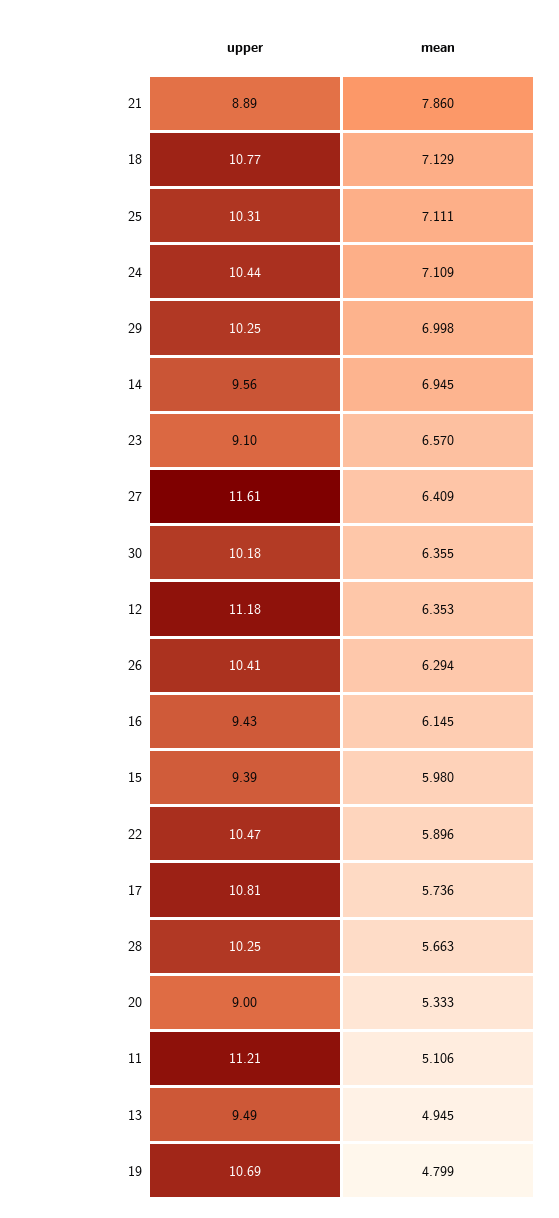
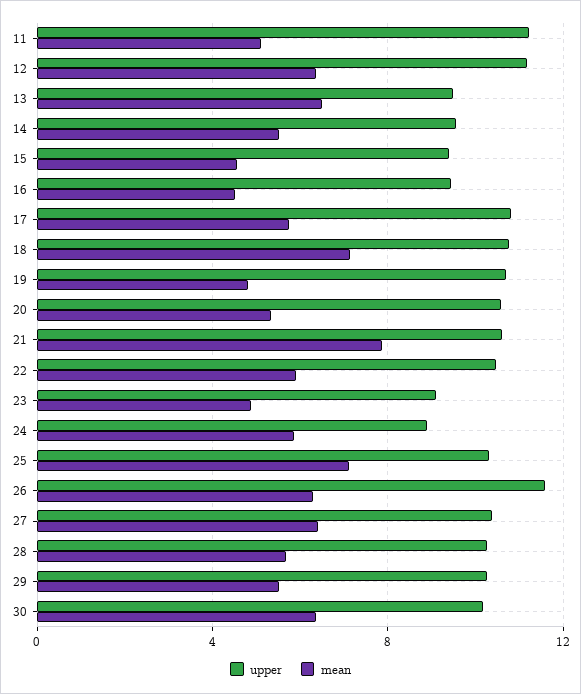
upper, 21: 8.89 -> 10.5
upper, 24: 10.44 -> 9
mean, 24: 7.109 -> 6
mean, 29: 6.998 -> 5.5
mean, 14: 6.945 -> 5.5
mean, 23: 6.57 -> 5
upper, 27: 11.61 -> 10.5
upper, 26: 10.41 -> 11.5
mean, 16: 6.145 -> 4.5
mean, 15: 5.98 -> 4.5
upper, 20: 9 -> 10.5
mean, 13: 4.945 -> 6.5

